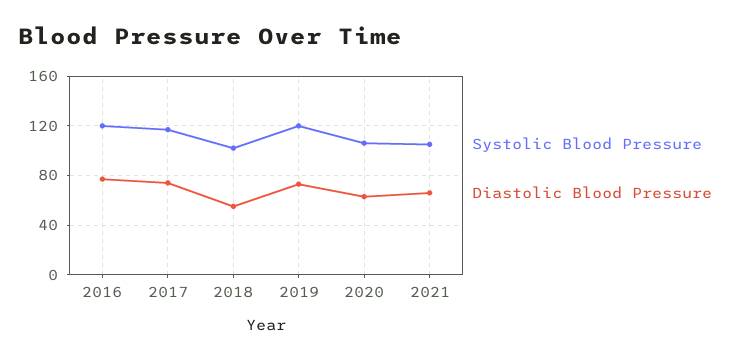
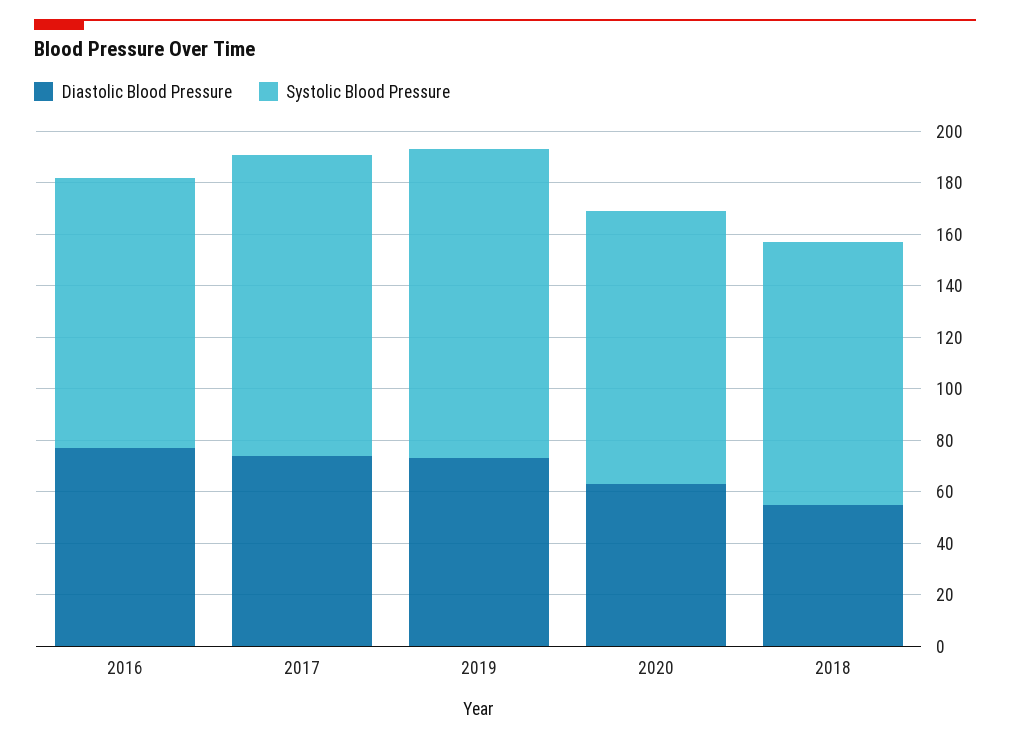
Systolic Blood Pressure, 2016: 120 -> 105
Systolic Blood Pressure, 2021: 105 -> none
Diastolic Blood Pressure, 2021: 65 -> none

